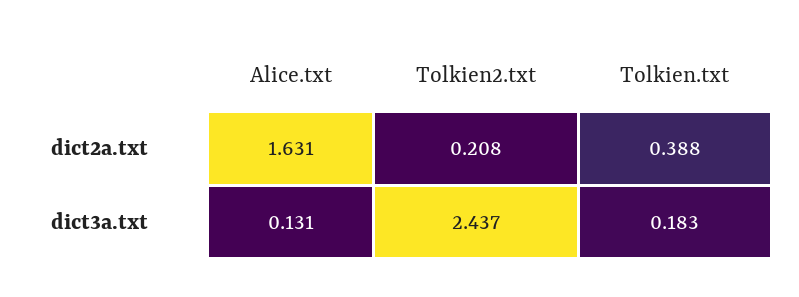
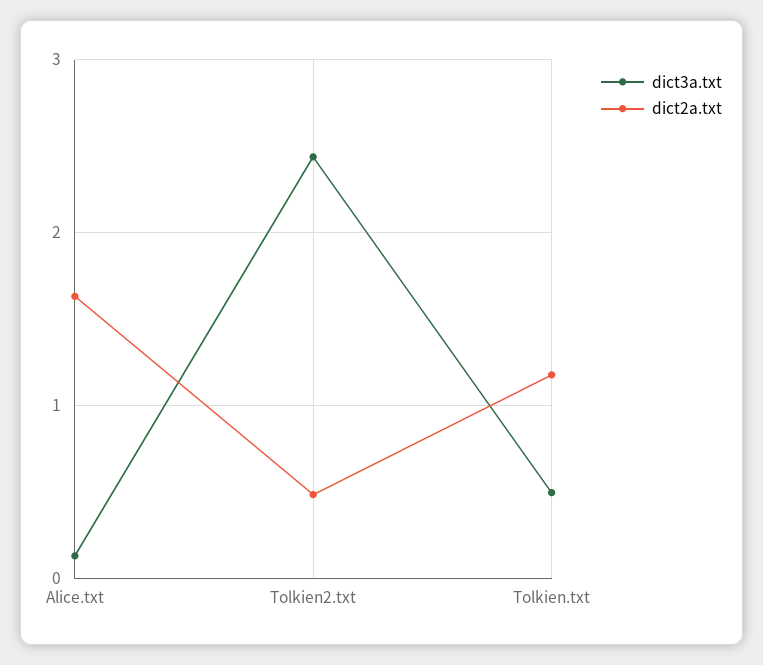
dict2a.txt, Tolkien2.txt: 0.208 -> 0.5
dict2a.txt, Tolkien.txt: 0.388 -> 1.2
dict3a.txt, Tolkien.txt: 0.183 -> 0.5

